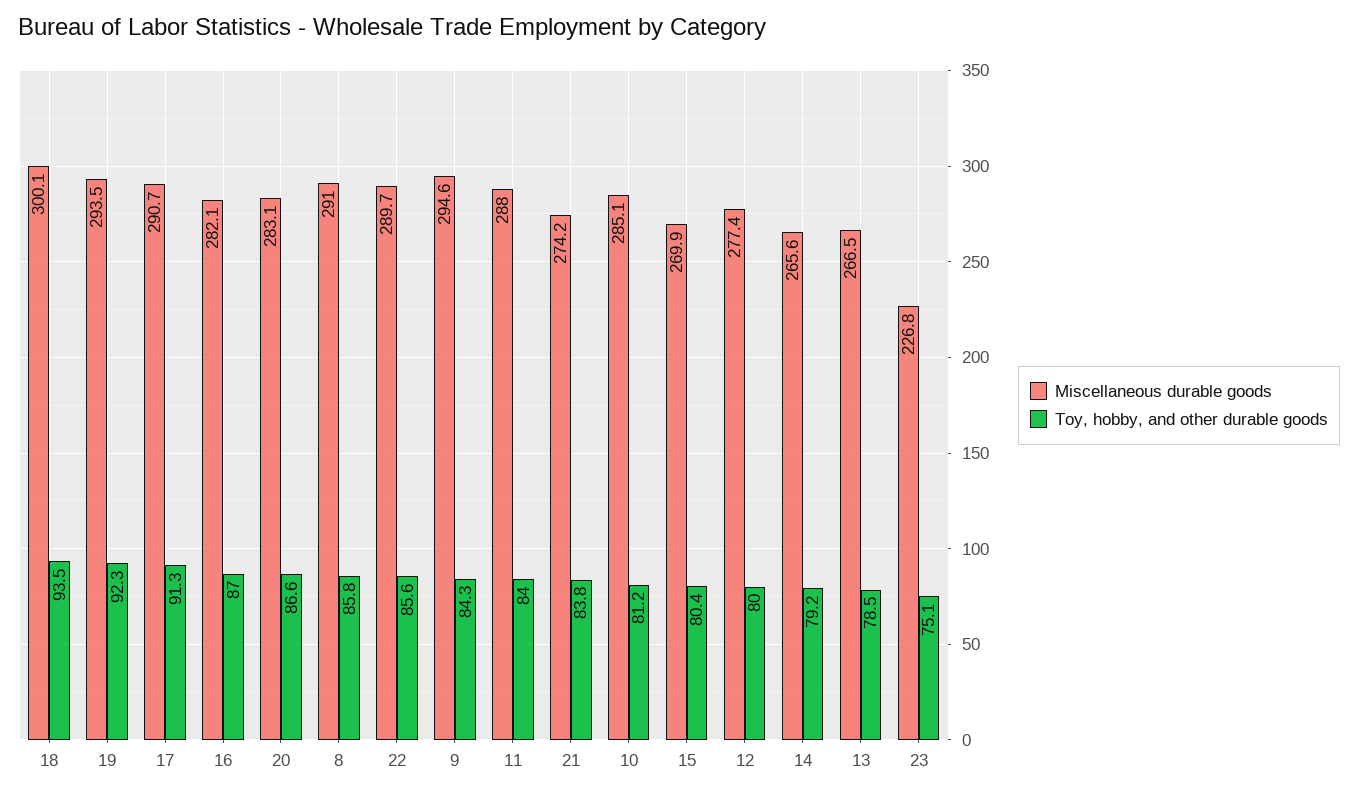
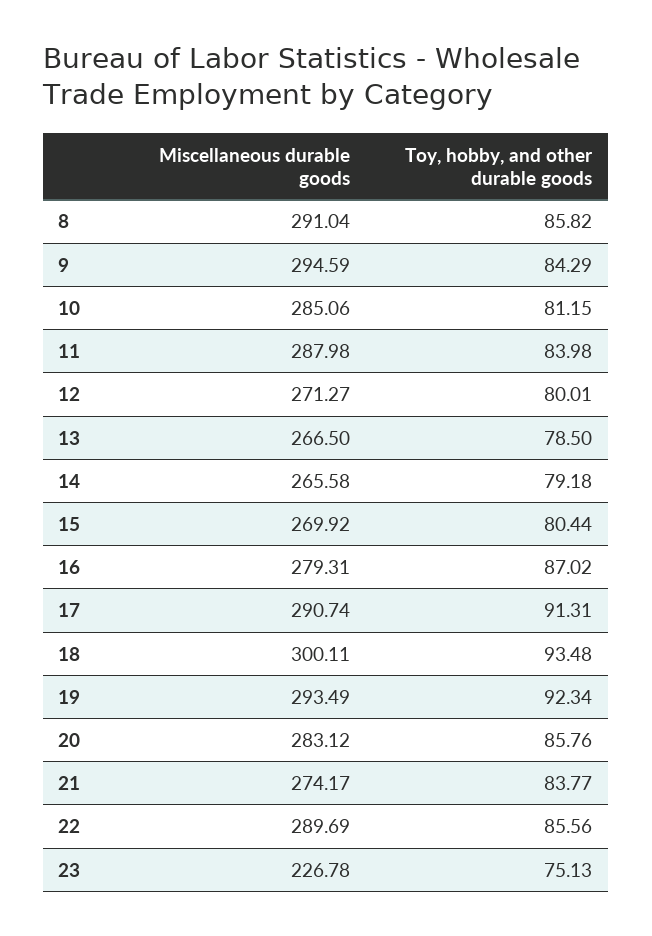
Miscellaneous durable goods, 16: 282.1 -> 279.31
Toy, hobby, and other durable goods, 20: 86.6 -> 85.76
Miscellaneous durable goods, 12: 277.4 -> 271.27

